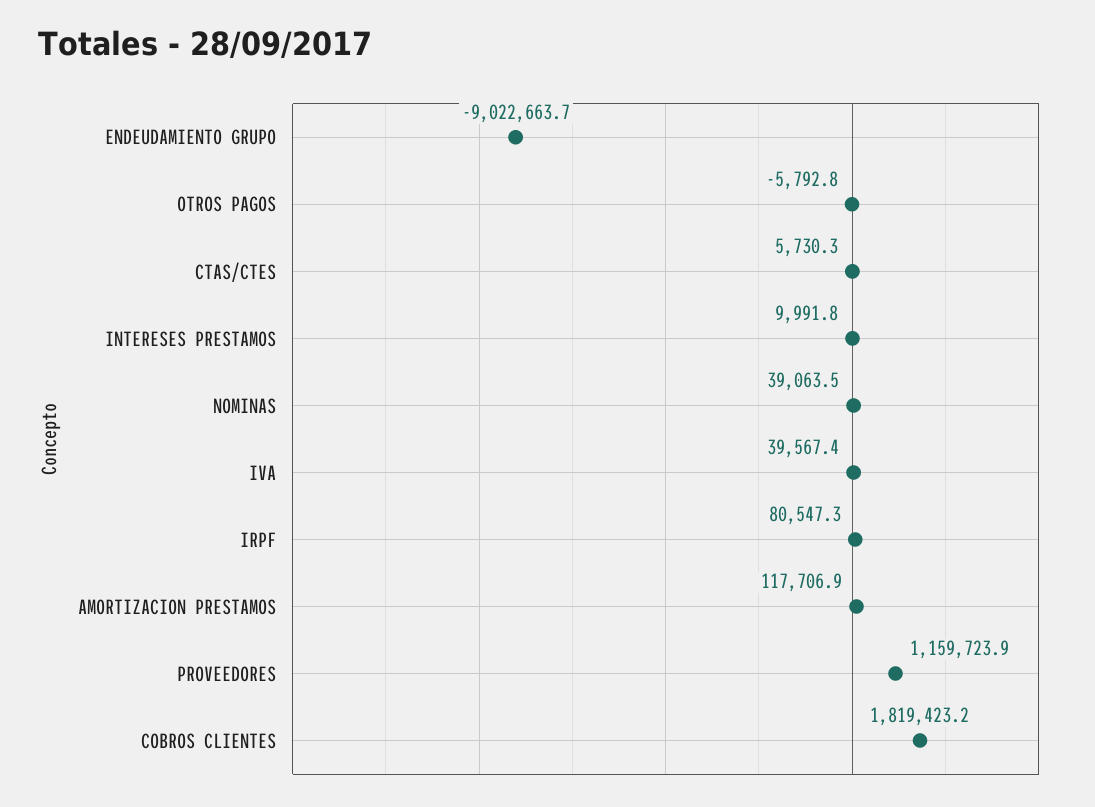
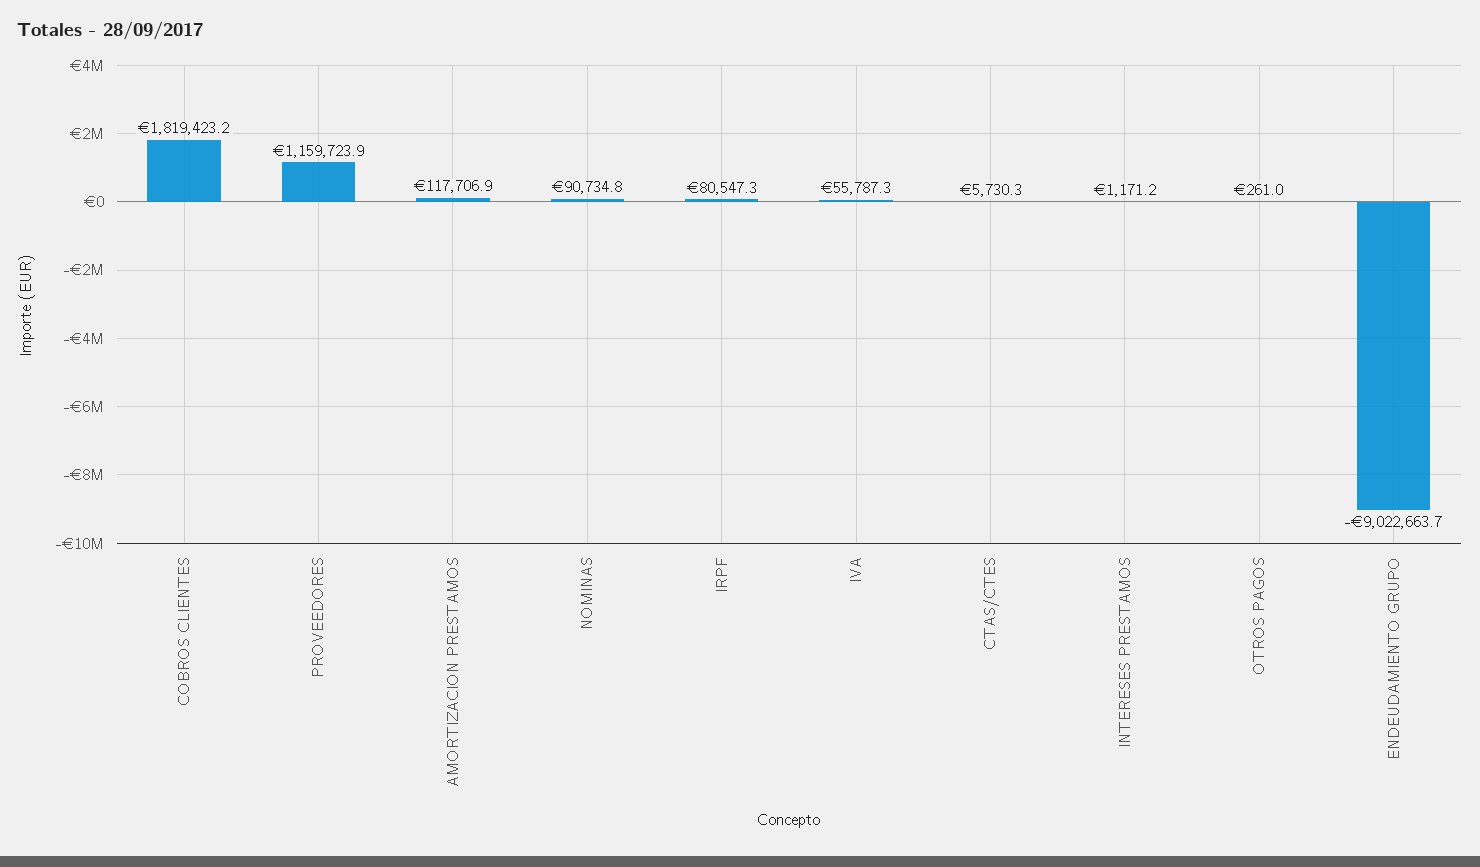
OTROS PAGOS: -5792.8 -> 261
INTERESES PRESTAMOS: 9991.8 -> 1171.2
NOMINAS: 39063.5 -> 90734.8
IVA: 39567.4 -> 55787.3

